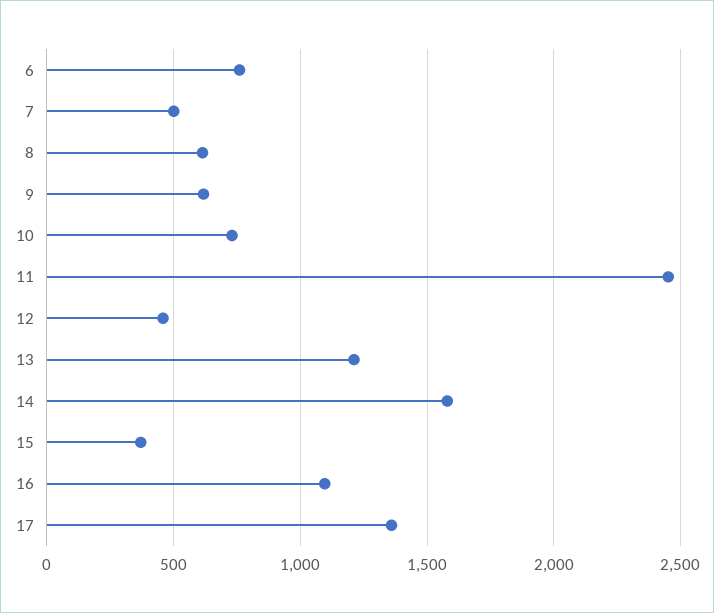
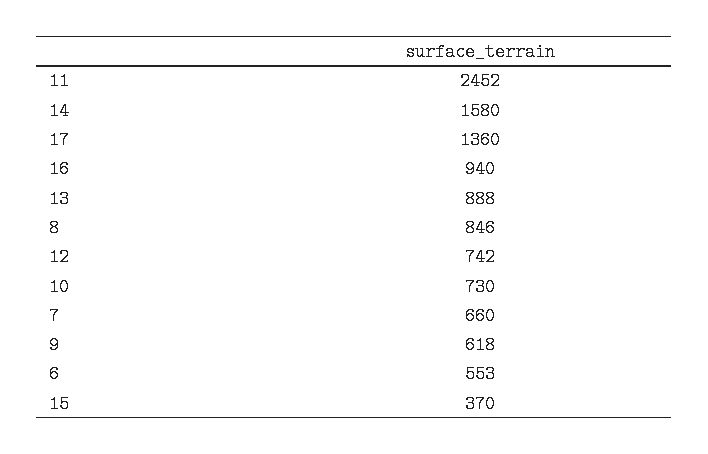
6: 750 -> 553
7: 500 -> 660
8: 600 -> 846
12: 450 -> 742
13: 1200 -> 888
16: 1100 -> 940

